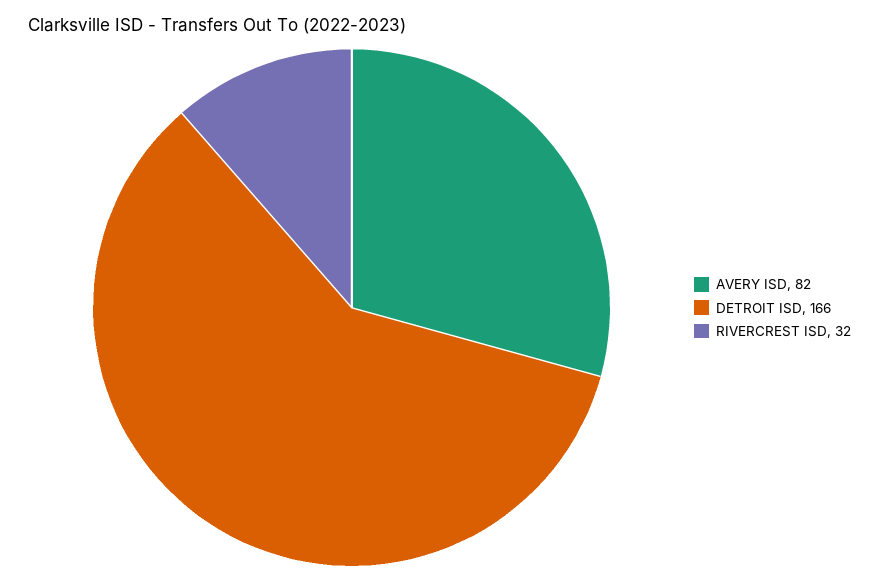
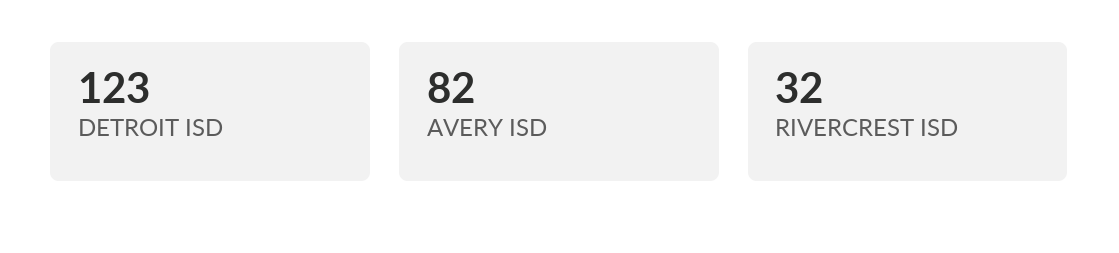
DETROIT ISD: 166 -> 123

